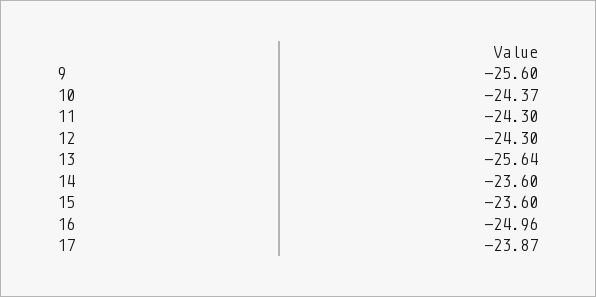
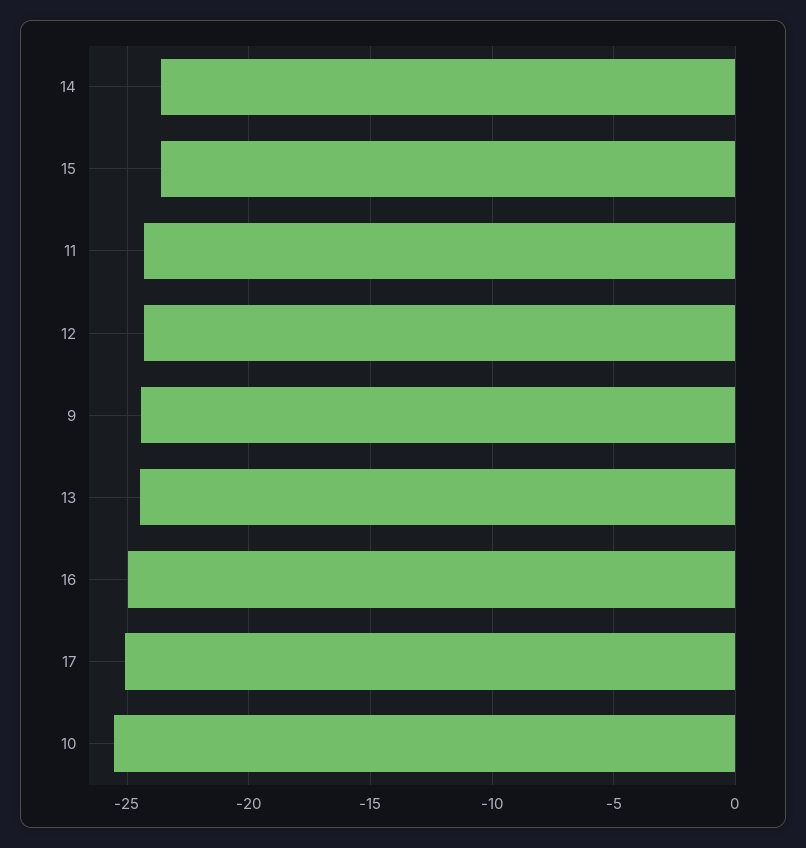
9: -25.6 -> -24.5
10: -24.37 -> -25.5
13: -25.64 -> -24.5
17: -23.87 -> -25

